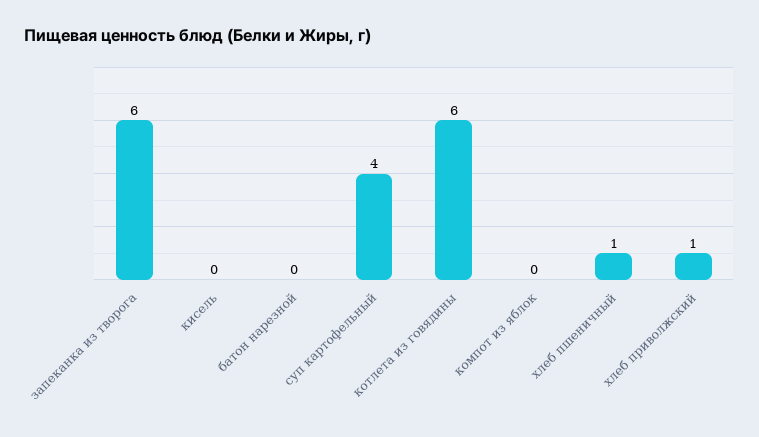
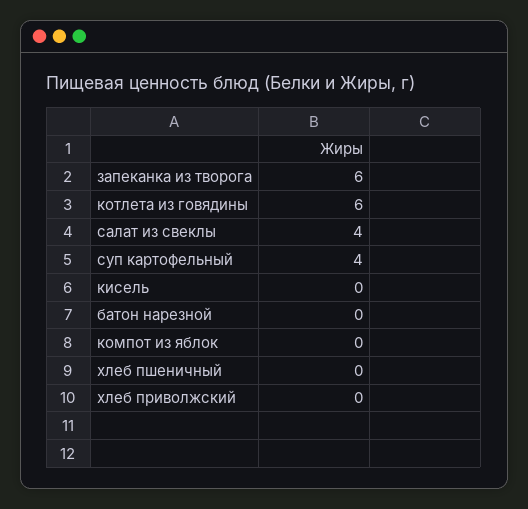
хлеб пшеничный: 1 -> 0
хлеб приволжский: 1 -> 0
салат из свеклы: none -> 4

